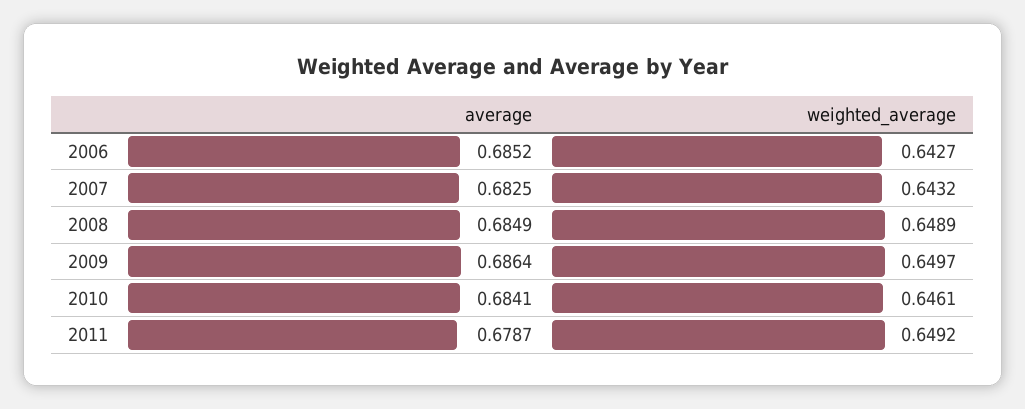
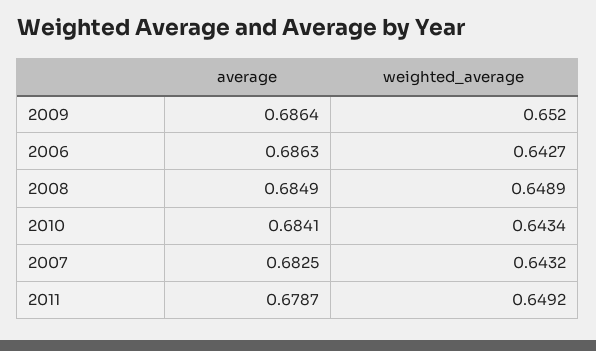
average, 2006: 0.6852 -> 0.6863
weighted_average, 2009: 0.6497 -> 0.652
weighted_average, 2010: 0.6461 -> 0.6434

